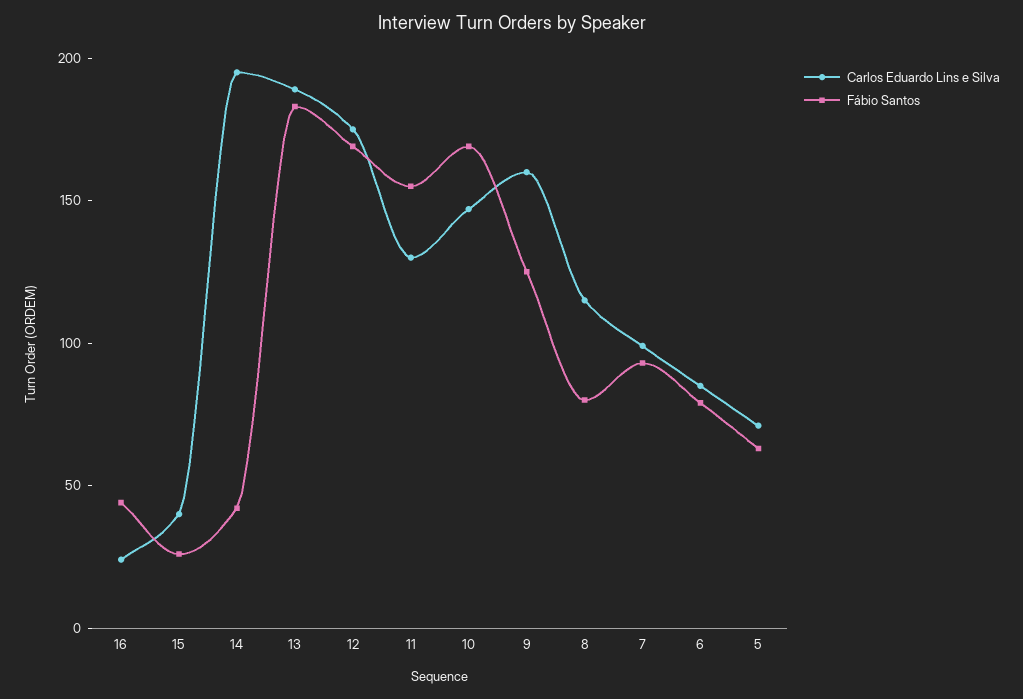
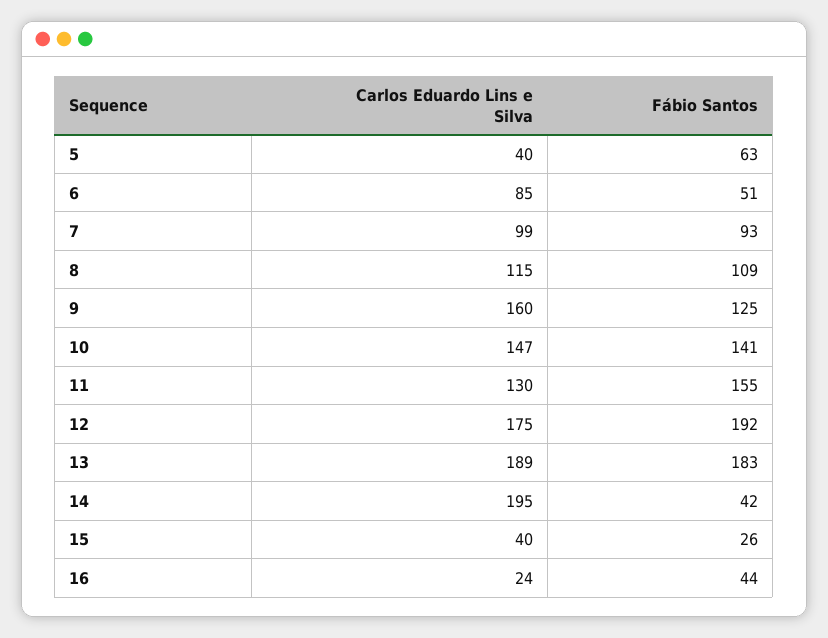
Fábio Santos, 12: 170 -> 192
Fábio Santos, 10: 170 -> 141
Fábio Santos, 8: 80 -> 109
Fábio Santos, 6: 80 -> 51
Carlos Eduardo Lins e Silva, 5: 70 -> 40

